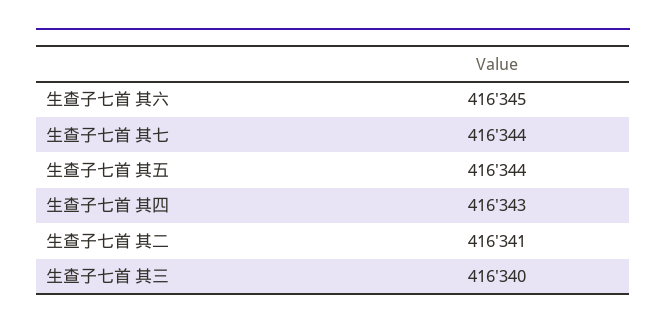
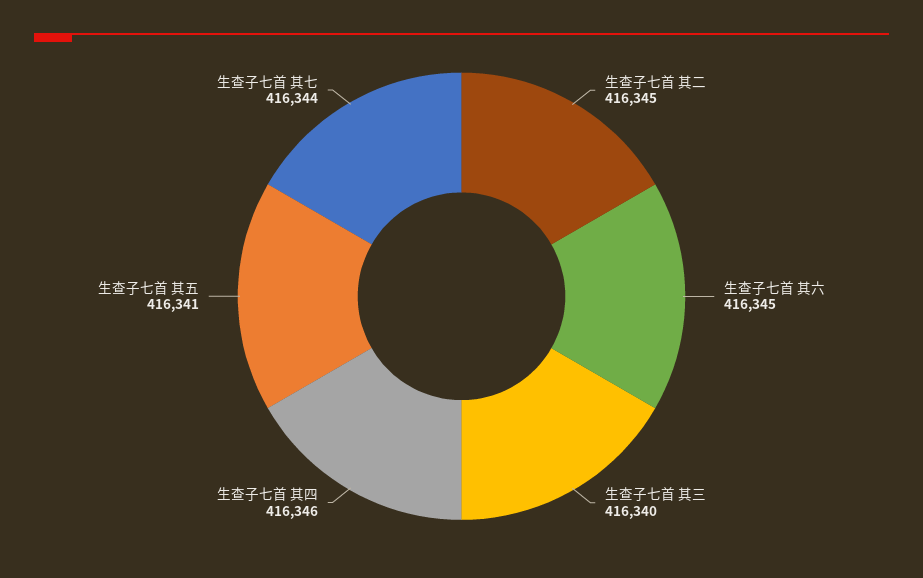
生查子七首 其五: 416344 -> 416341
生查子七首 其四: 416343 -> 416346
生查子七首 其二: 416341 -> 416345

